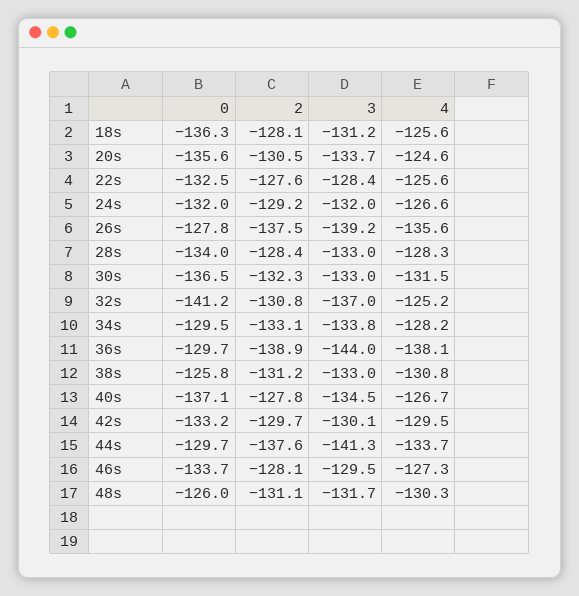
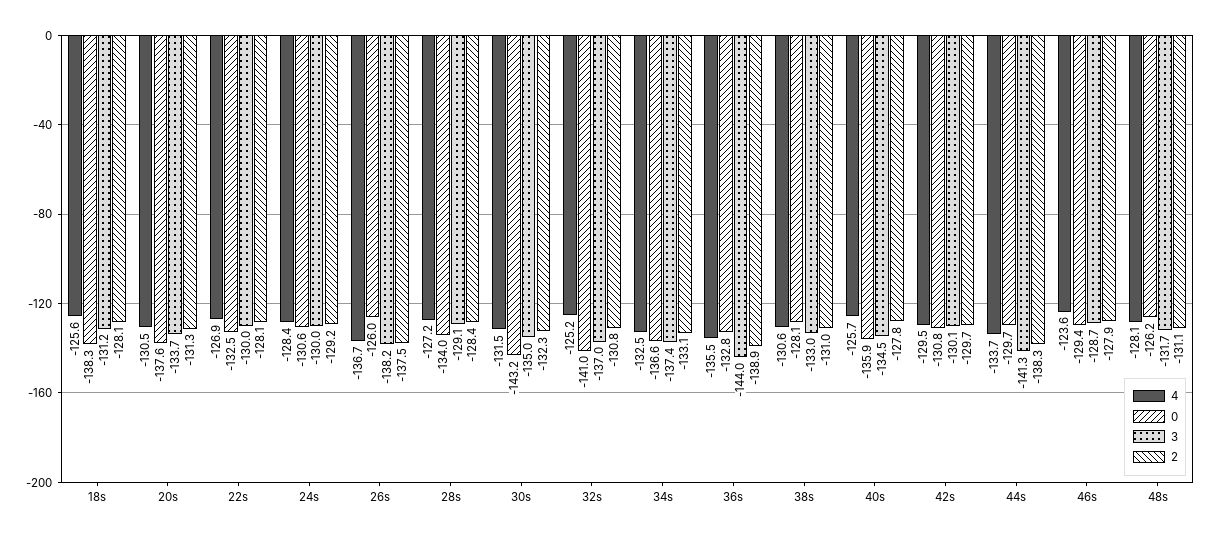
0, 18s: -136.3 -> -138.3
0, 20s: -135.6 -> -137.6
2, 20s: -130.5 -> -131.3
4, 20s: -124.6 -> -130.5
2, 22s: -127.6 -> -128.1
3, 22s: -128.4 -> -130
4, 22s: -125.6 -> -126.9
0, 24s: -132 -> -130.6
3, 24s: -132 -> -130
4, 24s: -126.6 -> -128.4
0, 26s: -127.8 -> -126
3, 26s: -139.2 -> -138.2
4, 26s: -135.6 -> -136.7
3, 28s: -133 -> -129.1
4, 28s: -128.3 -> -127.2
0, 30s: -136.5 -> -143.2
3, 30s: -133 -> -135
0, 32s: -141.2 -> -141
0, 34s: -129.5 -> -136.6
3, 34s: -133.8 -> -137.4
4, 34s: -128.2 -> -132.5
0, 36s: -129.7 -> -132.8
4, 36s: -138.1 -> -135.5
0, 38s: -125.8 -> -128.1
2, 38s: -131.2 -> -131
4, 38s: -130.8 -> -130.6
0, 40s: -137.1 -> -135.9
4, 40s: -126.7 -> -125.7
0, 42s: -133.2 -> -130.8
2, 44s: -137.6 -> -138.3
0, 46s: -133.7 -> -129.4
2, 46s: -128.1 -> -127.9
3, 46s: -129.5 -> -128.7
4, 46s: -127.3 -> -123.6
0, 48s: -126 -> -126.2
4, 48s: -130.3 -> -128.1

